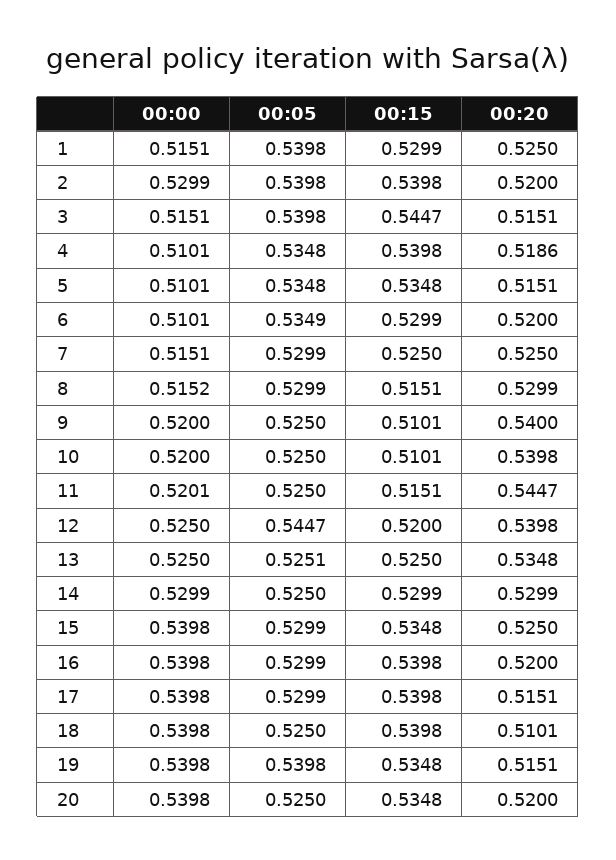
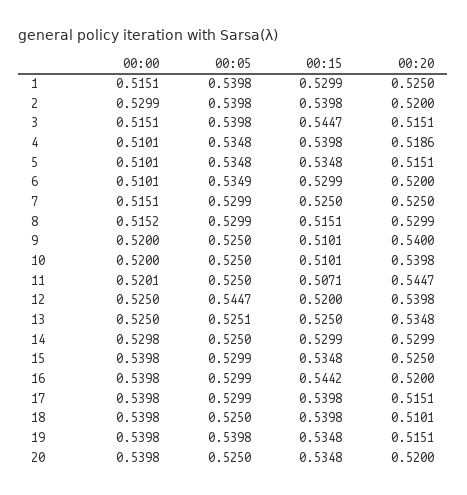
00:15, 11: 0.5151 -> 0.5071
00:00, 14: 0.5299 -> 0.5298
00:15, 16: 0.5398 -> 0.5442

